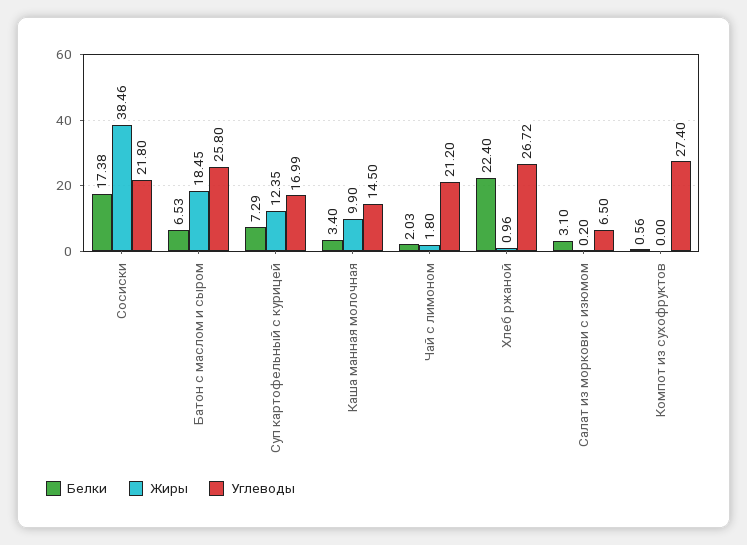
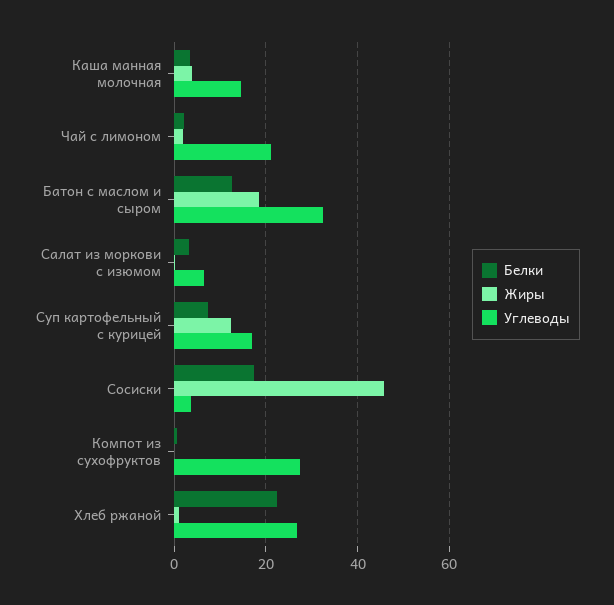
Жиры, Сосиски: 38.46 -> 46
Углеводы, Сосиски: 21.8 -> 4
Белки, Батон с маслом и сыром: 6.53 -> 12
Углеводы, Батон с маслом и сыром: 25.8 -> 32
Жиры, Каша манная молочная: 9.9 -> 4

